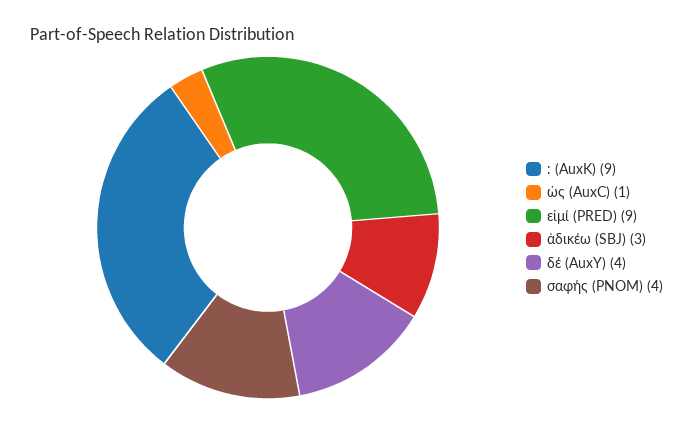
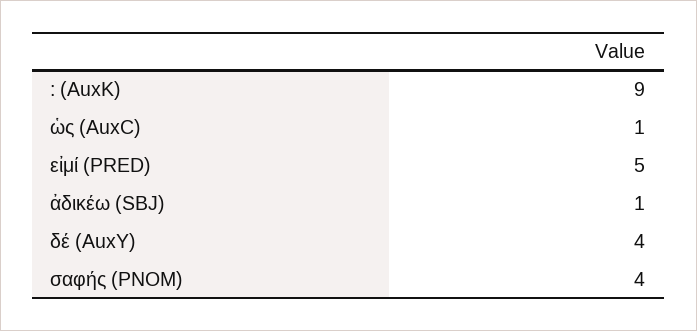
εἰμί (PRED): 9 -> 5
ἀδικέω (SBJ): 3 -> 1

